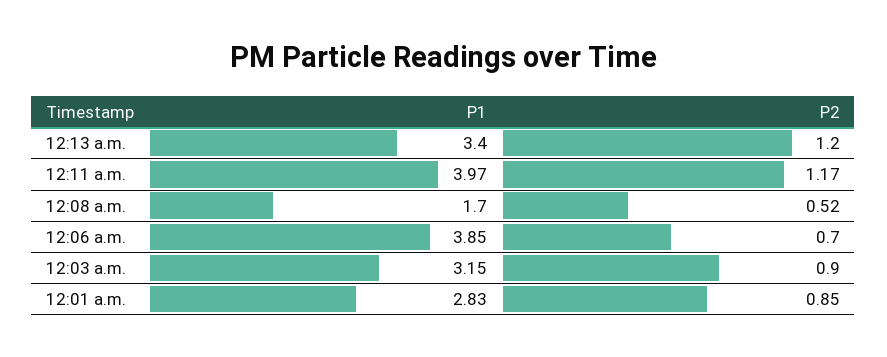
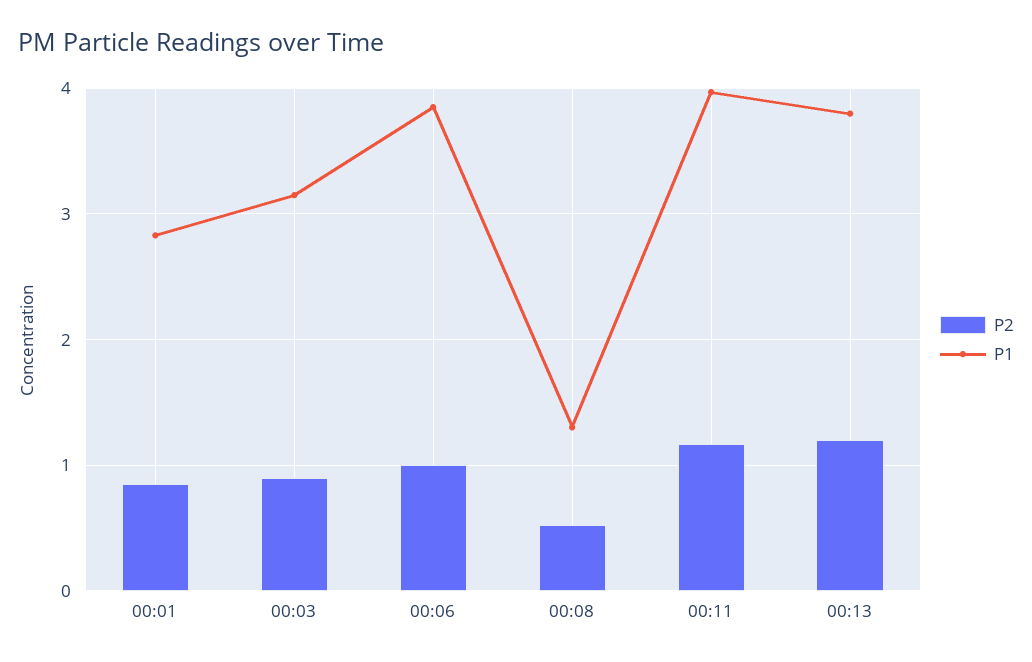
P1, 12:13 a.m.: 3.4 -> 3.8
P1, 12:08 a.m.: 1.7 -> 1.3
P2, 12:06 a.m.: 0.7 -> 1

